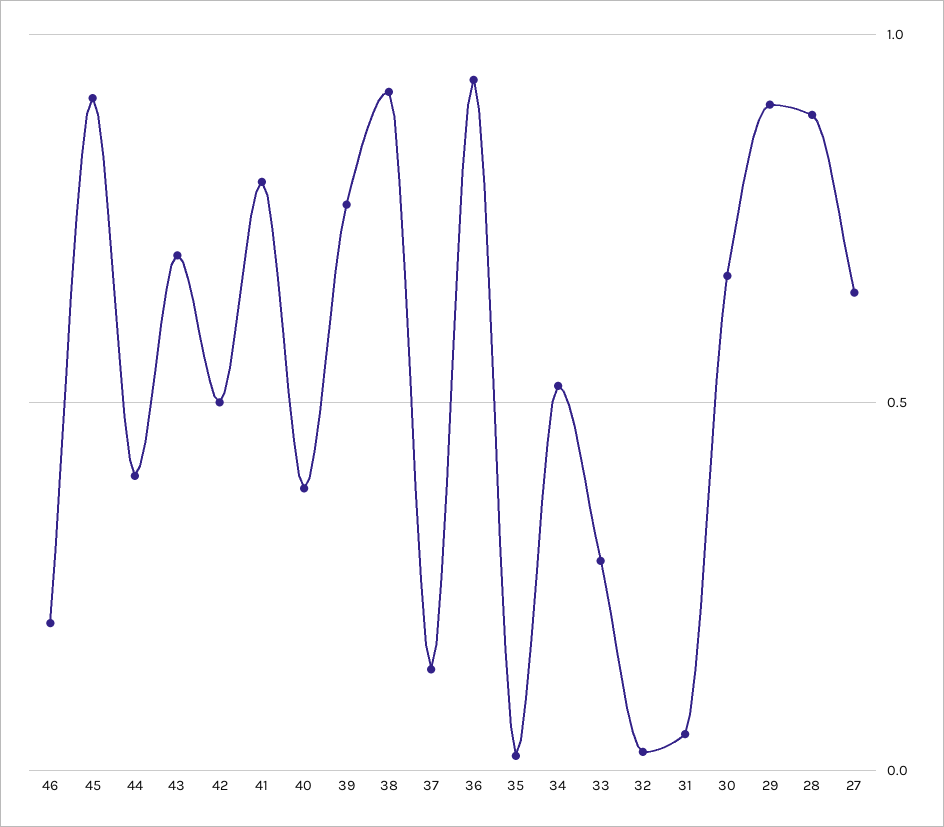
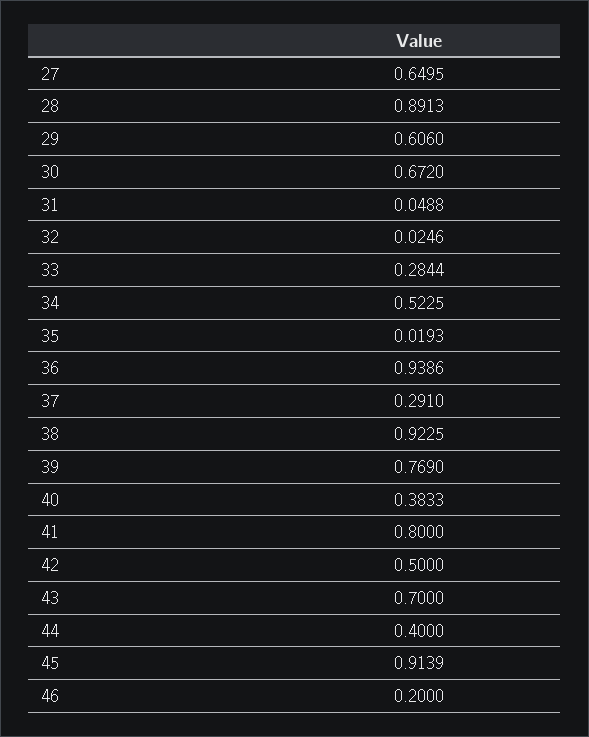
37: 0.15 -> 0.291
29: 0.9 -> 0.606

